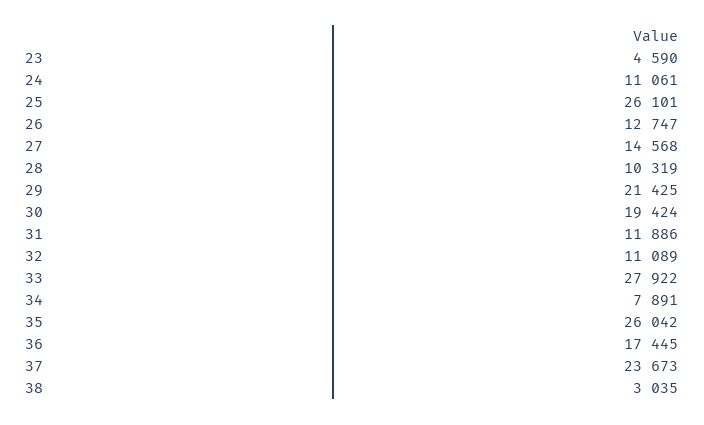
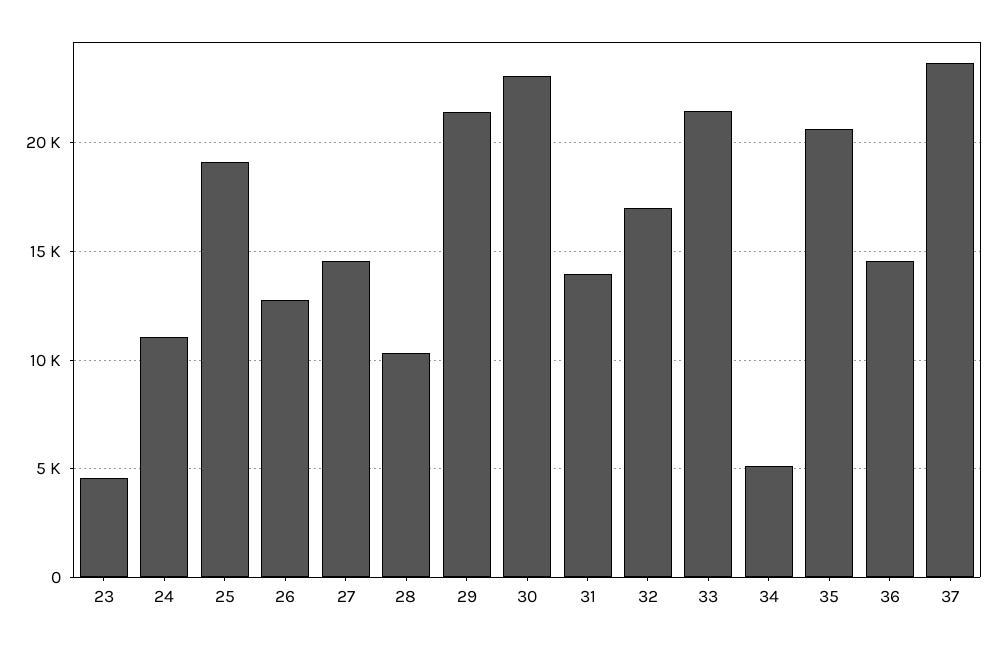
25: 26101 -> 19000
30: 19424 -> 23000
31: 11886 -> 14000
32: 11089 -> 17000
33: 27922 -> 21500
34: 7891 -> 5000
35: 26042 -> 20500
36: 17445 -> 14500
38: 3035 -> none

